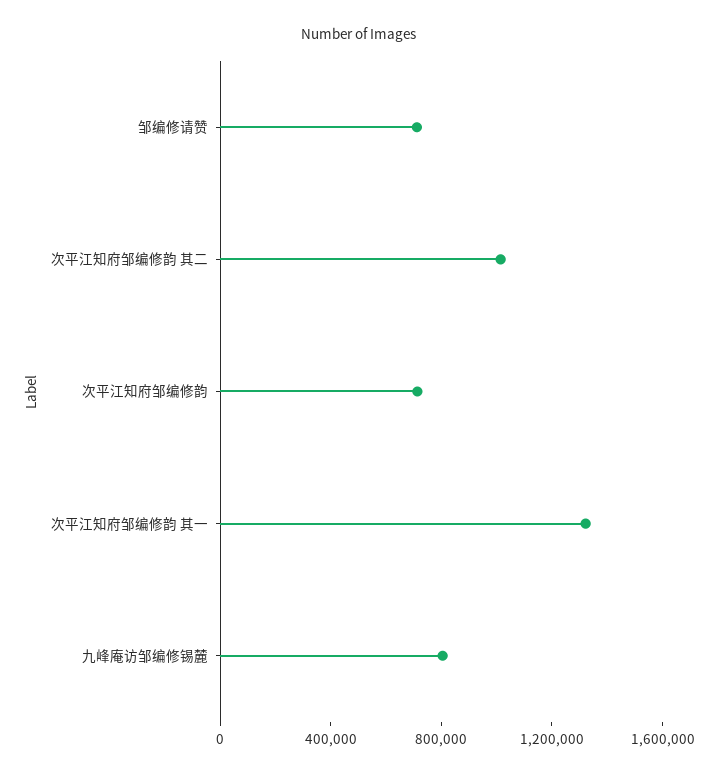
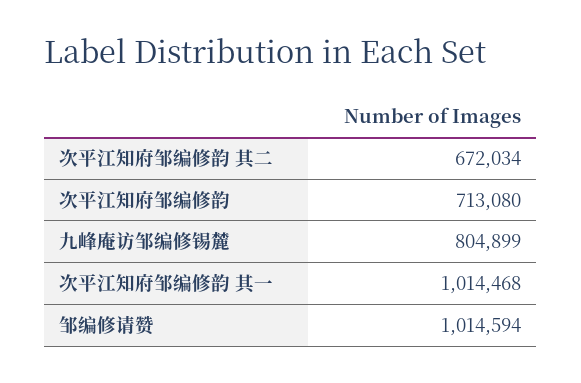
邹编修请赞: 700000 -> 1014594
次平江知府邹编修韵 其二: 1000000 -> 672034
次平江知府邹编修韵 其一: 1300000 -> 1014468

